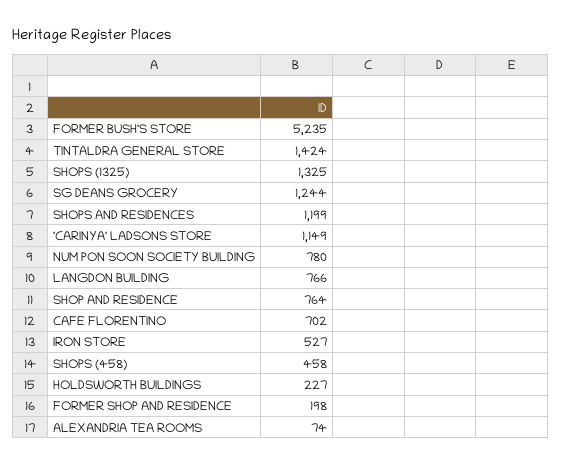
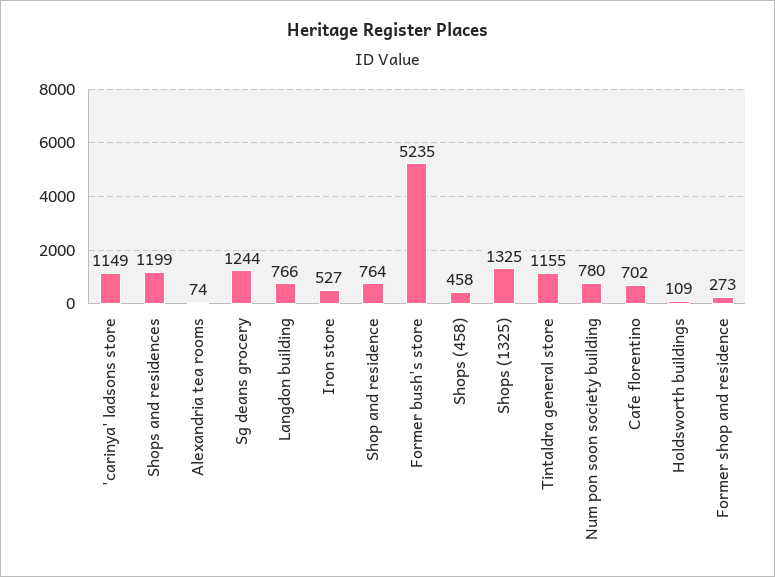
TINTALDRA GENERAL STORE: 1424 -> 1155
HOLDSWORTH BUILDINGS: 227 -> 109
FORMER SHOP AND RESIDENCE: 198 -> 273

